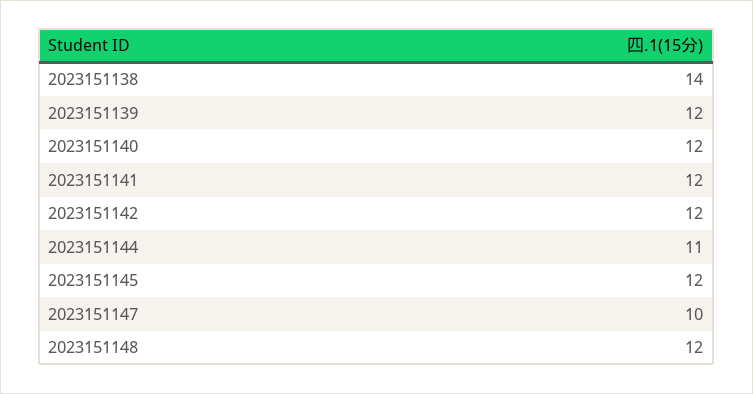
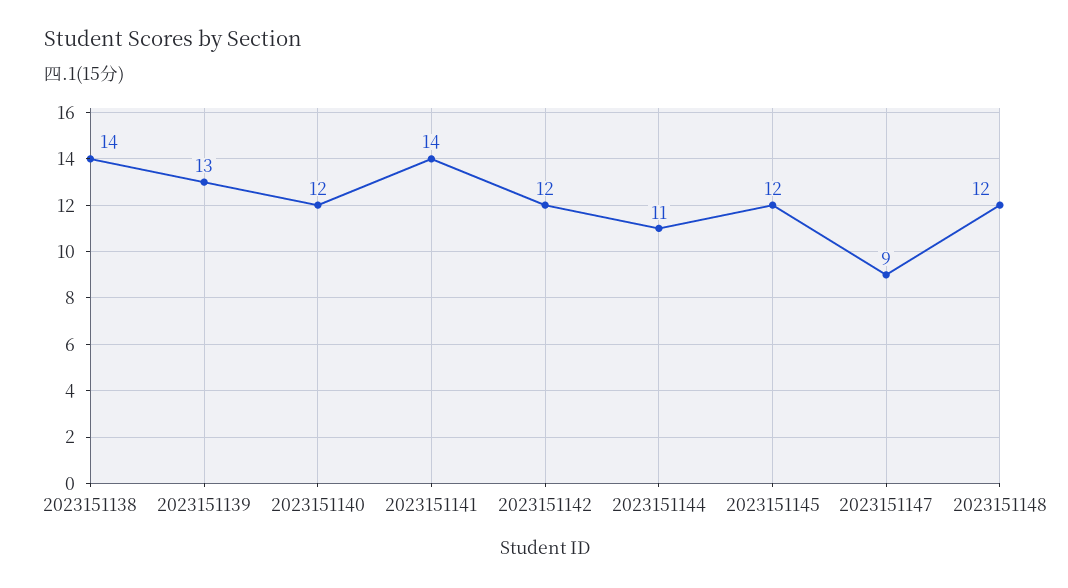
2023151139: 12 -> 13
2023151141: 12 -> 14
2023151147: 10 -> 9

